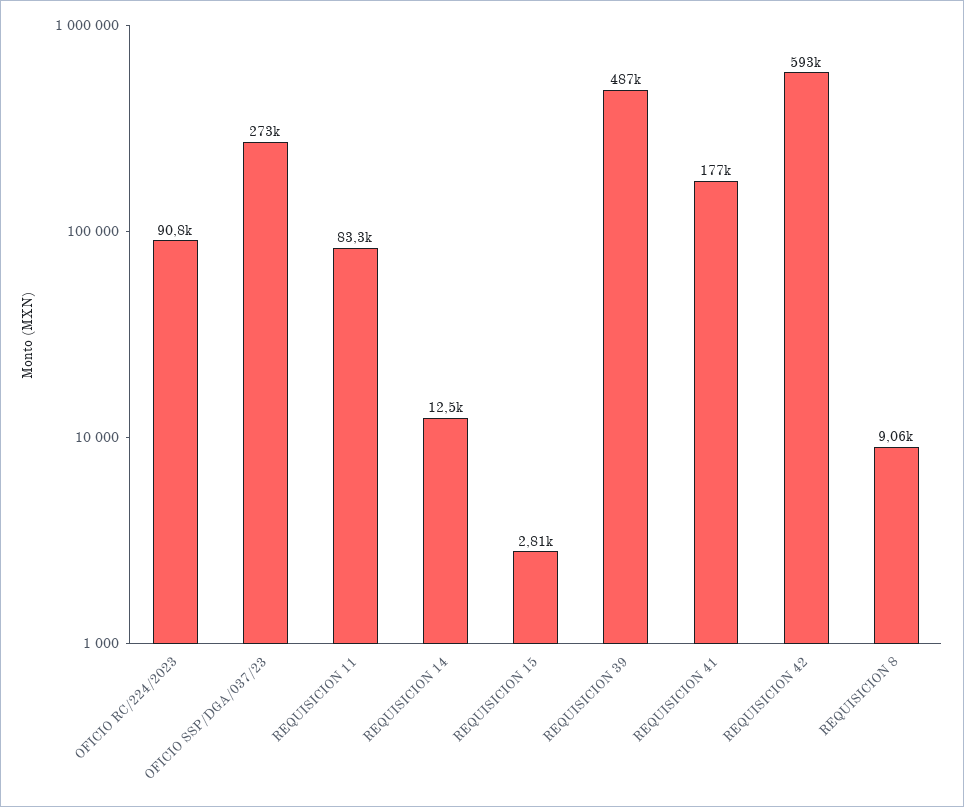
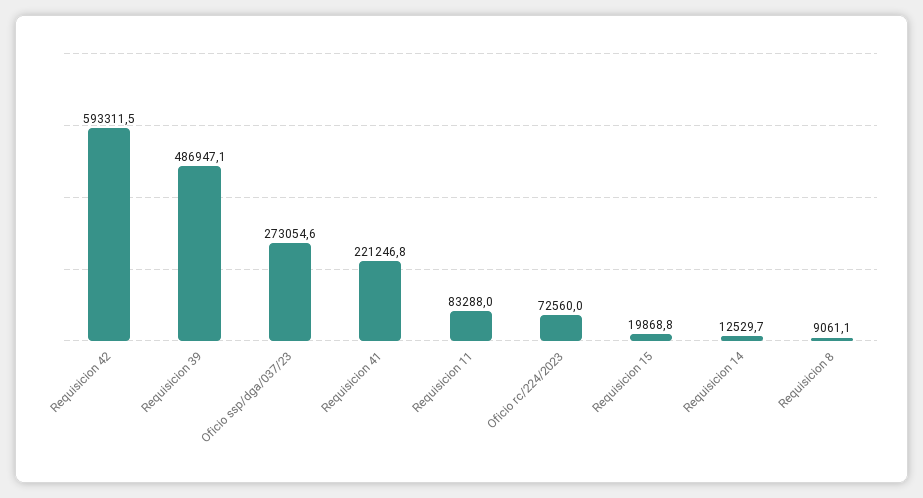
OFICIO RC/224/2023: 90800 -> 72560
REQUISICION 15: 2810 -> 19868.8
REQUISICION 41: 177000 -> 221246.8

